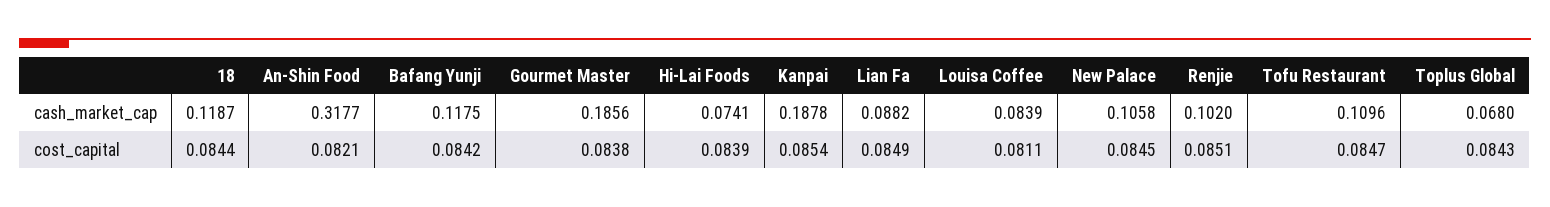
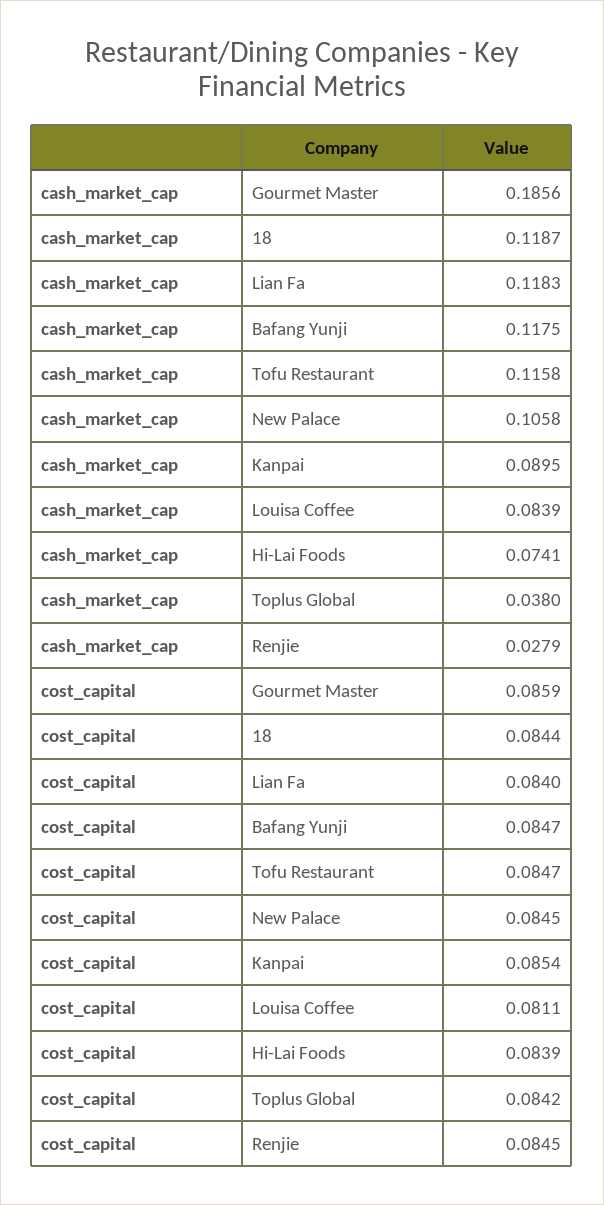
An-Shin Food, cash_market_cap: 0.3177 -> none
Kanpai, cash_market_cap: 0.1878 -> 0.0895
Lian Fa, cash_market_cap: 0.0882 -> 0.1183
Renjie, cash_market_cap: 0.102 -> 0.0279
Tofu Restaurant, cash_market_cap: 0.1096 -> 0.1158
Toplus Global, cash_market_cap: 0.068 -> 0.038
An-Shin Food, cost_capital: 0.0821 -> none
Bafang Yunji, cost_capital: 0.0842 -> 0.0847
Gourmet Master, cost_capital: 0.0838 -> 0.0859
Lian Fa, cost_capital: 0.0849 -> 0.084
Renjie, cost_capital: 0.0851 -> 0.0845
Toplus Global, cost_capital: 0.0843 -> 0.0842

